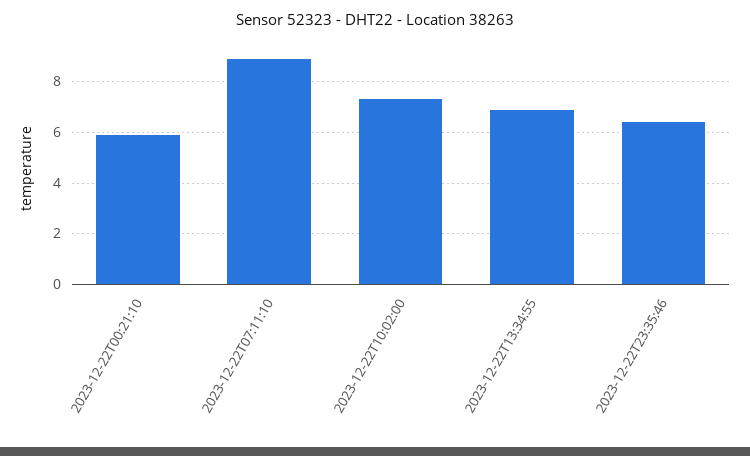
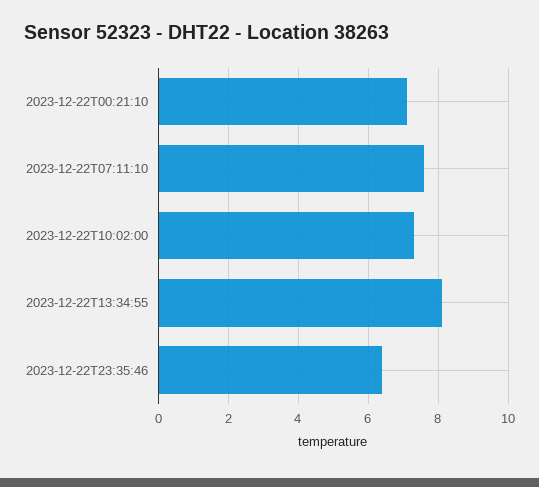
2023-12-22T00:21:10: 6 -> 7
2023-12-22T07:11:10: 9 -> 7.5
2023-12-22T13:34:55: 7 -> 8

